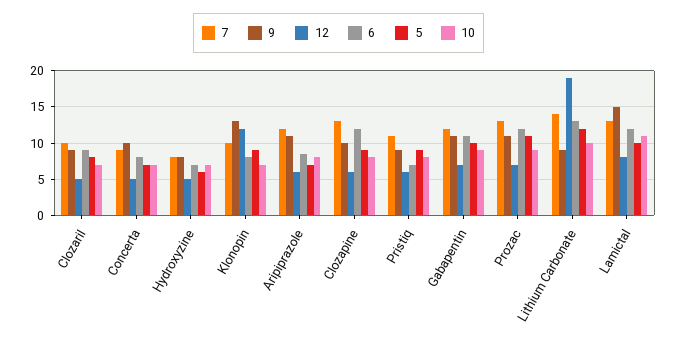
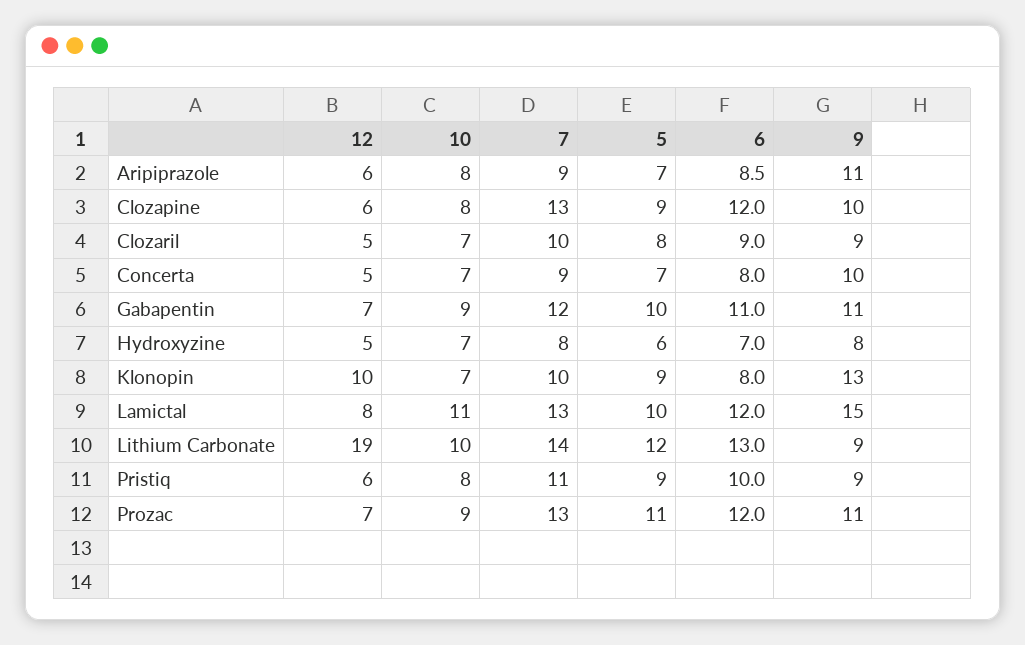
12, Klonopin: 12 -> 10
7, Aripiprazole: 12 -> 9
6, Pristiq: 7 -> 10

